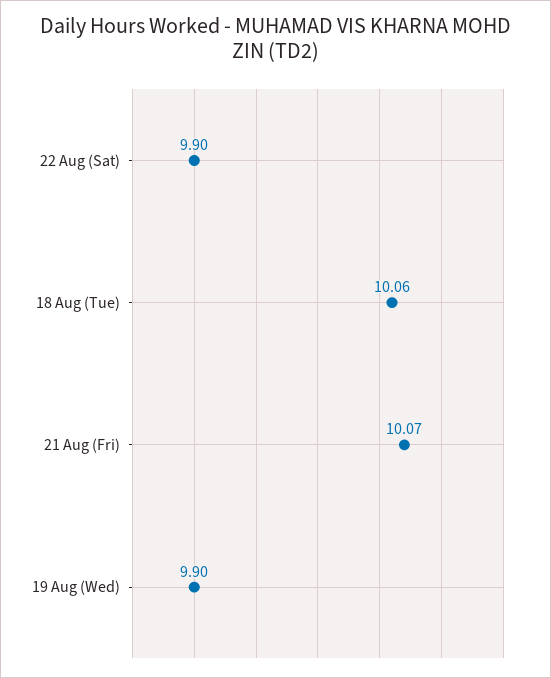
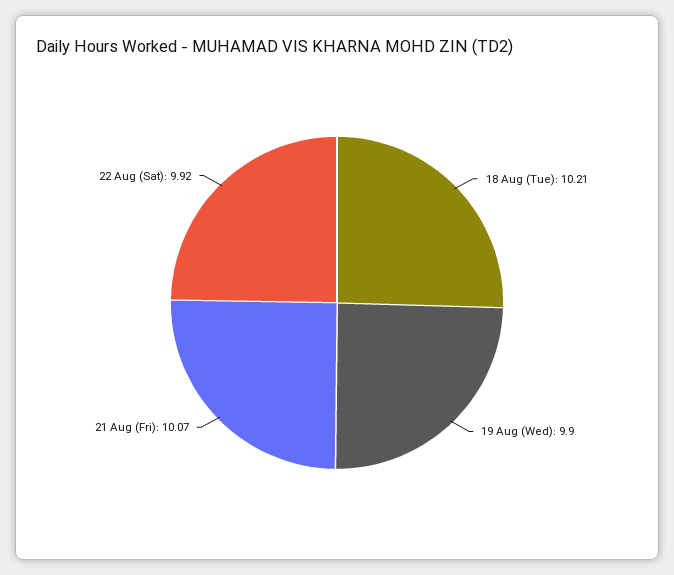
22 Aug (Sat): 9.9 -> 9.92
18 Aug (Tue): 10.06 -> 10.21

